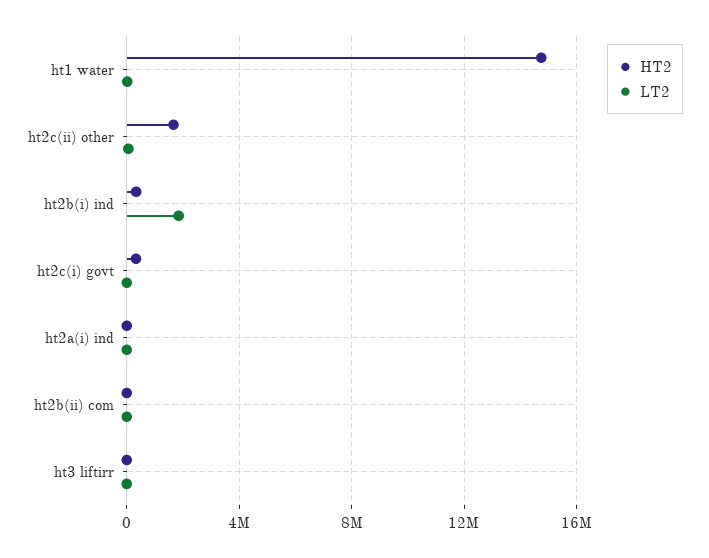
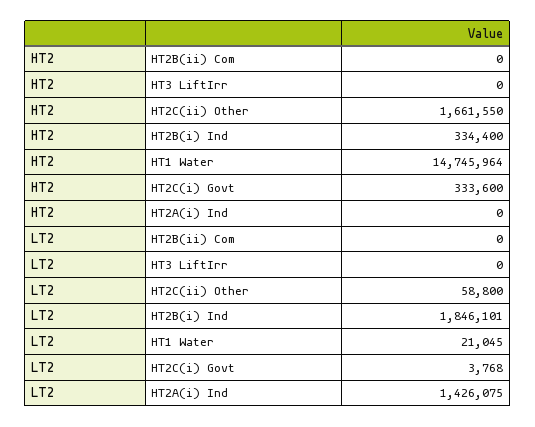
LT2, ht2a(i) ind: 0 -> 1426075

